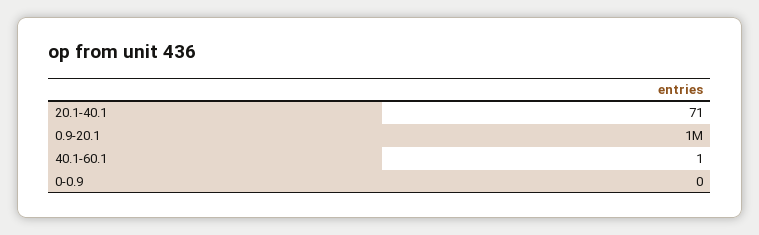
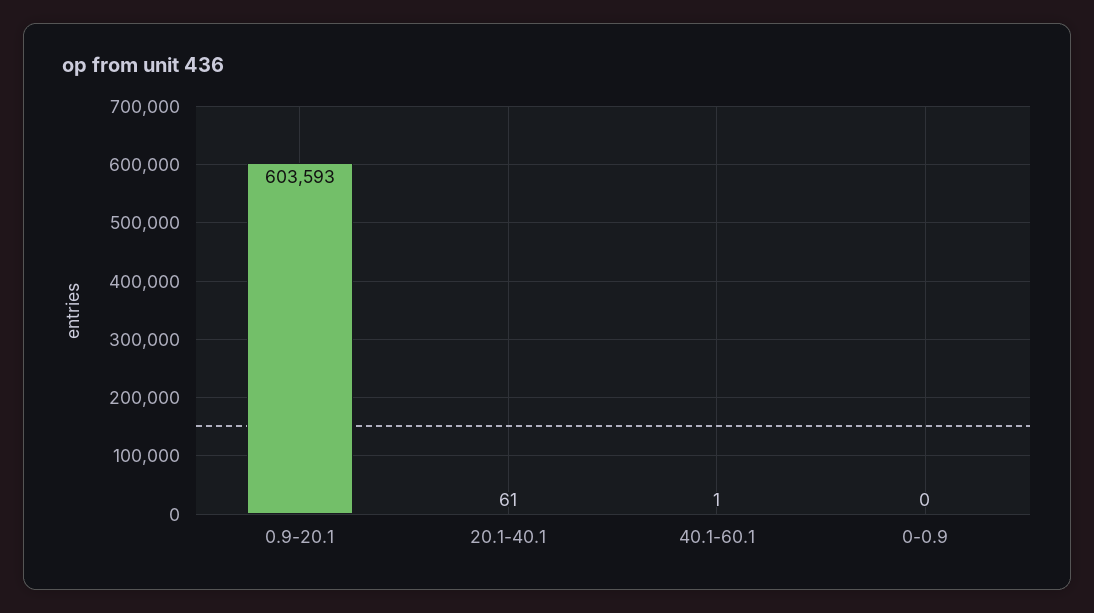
20.1-40.1: 71 -> 61
0.9-20.1: 1000000 -> 603593

